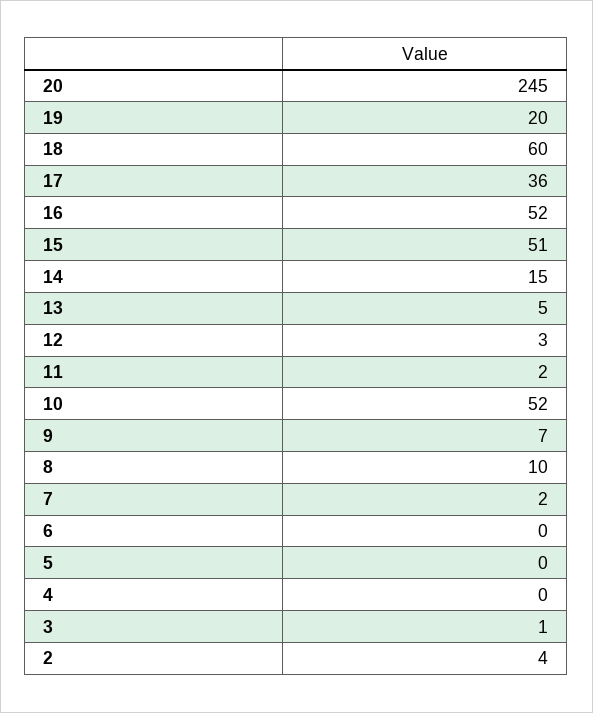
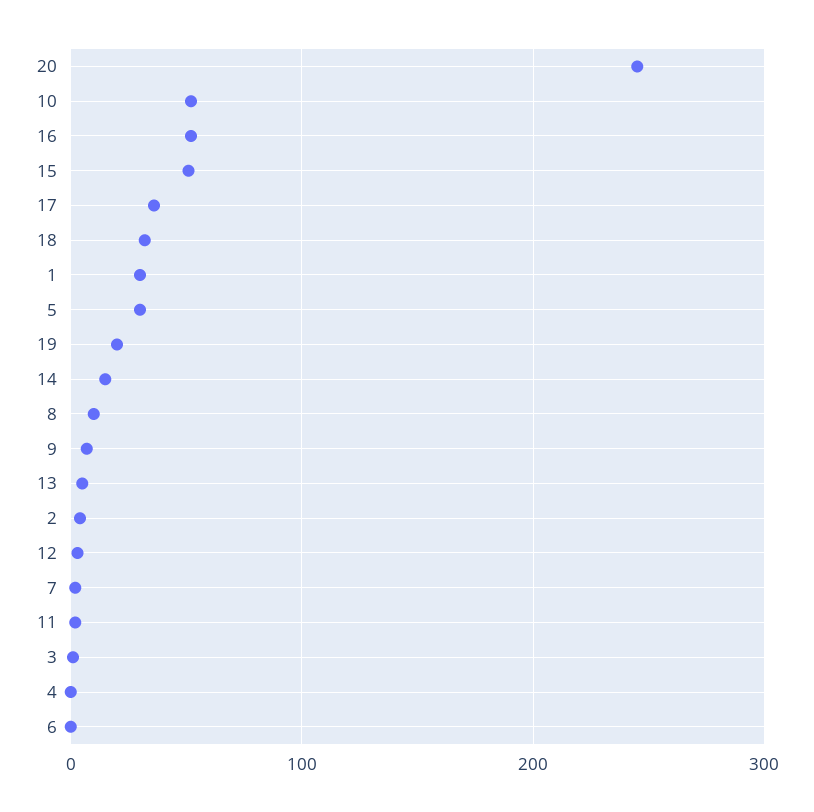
18: 60 -> 30
5: 0 -> 30
1: none -> 30

